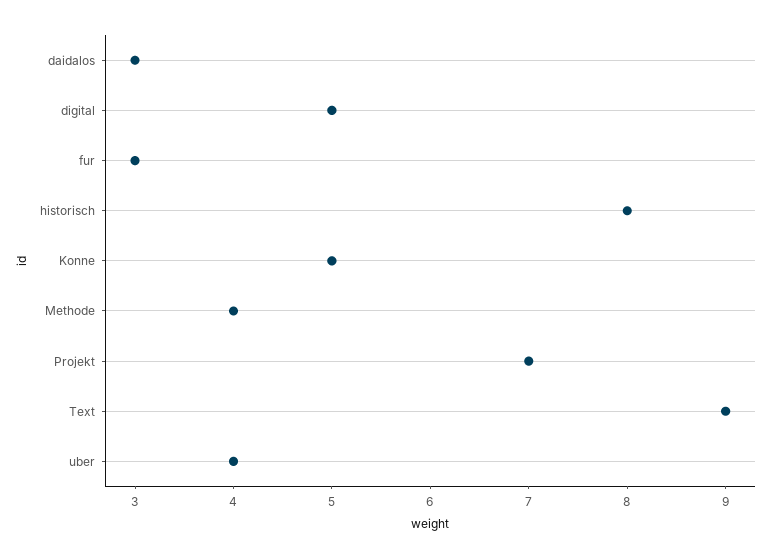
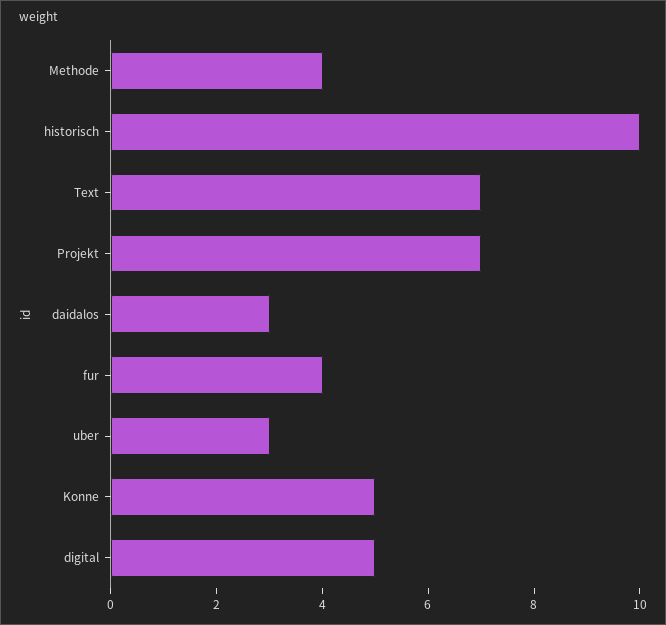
fur: 3 -> 4
historisch: 8 -> 10
Text: 9 -> 7
uber: 4 -> 3

